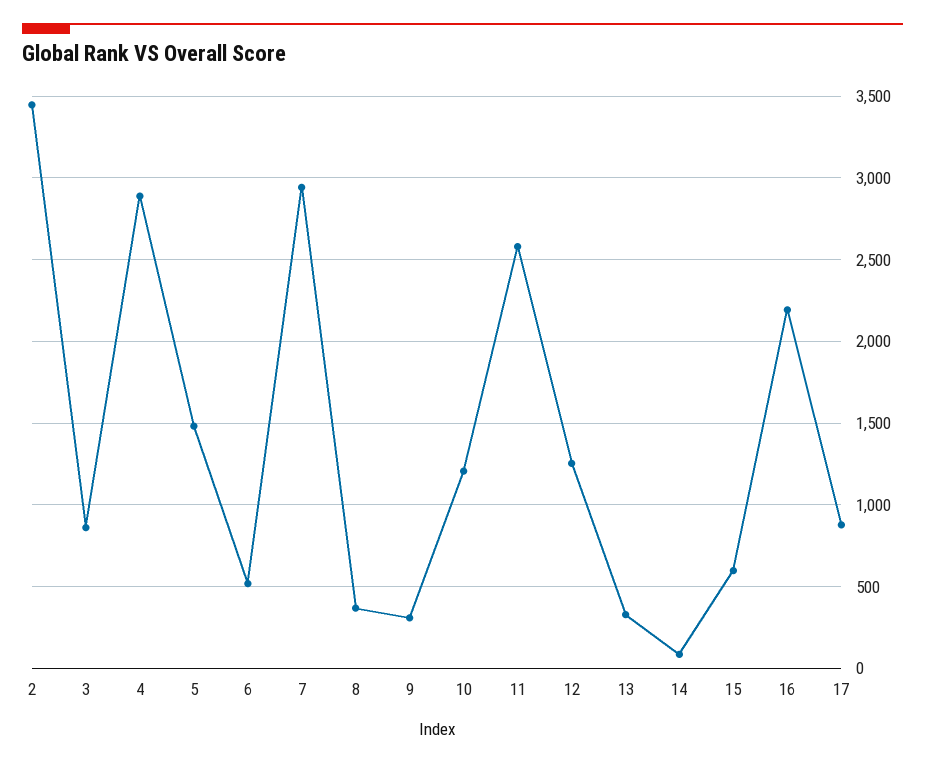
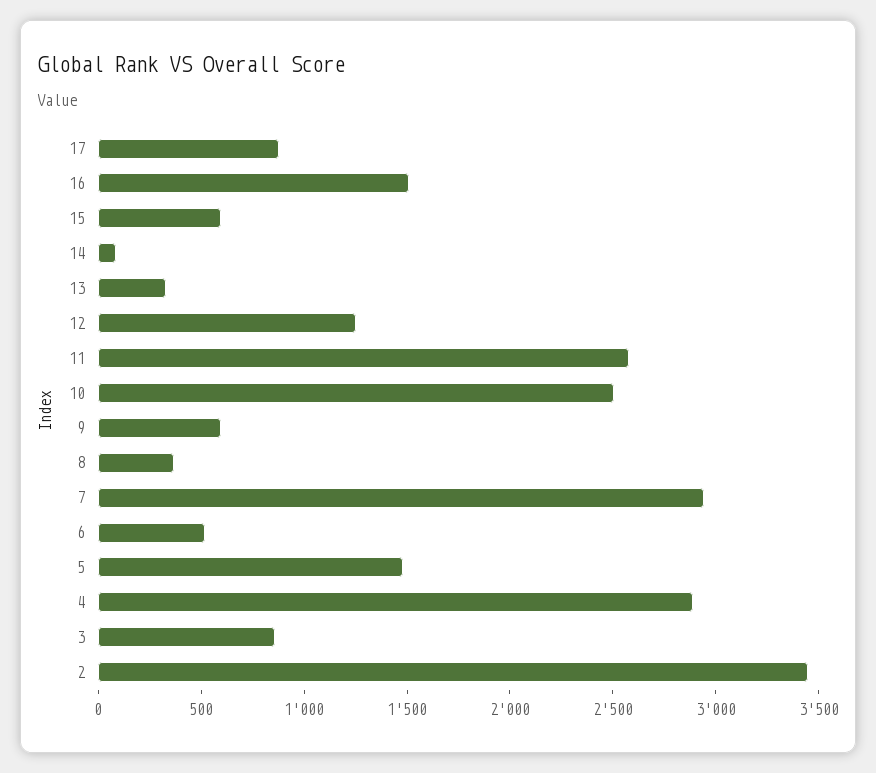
9: 300 -> 600
10: 1200 -> 2500
16: 2200 -> 1500

